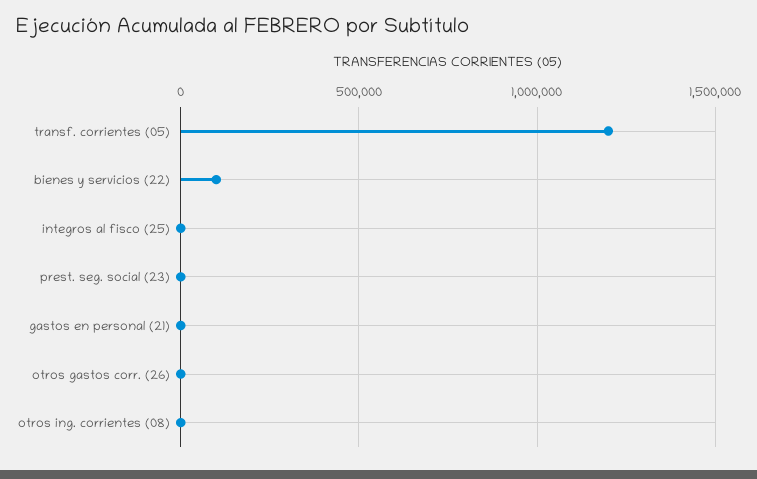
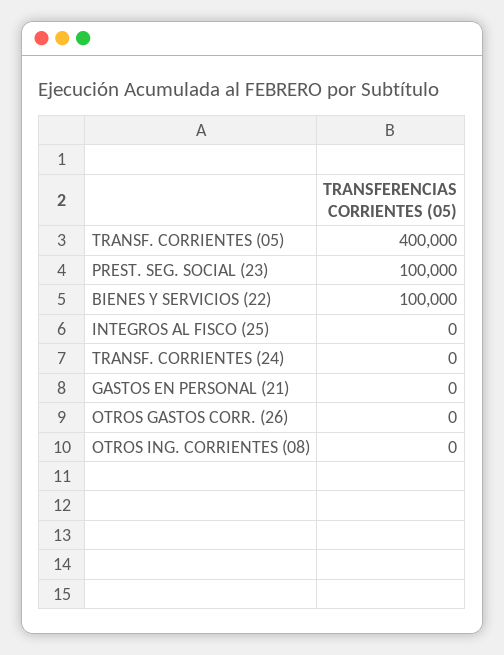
transf. corrientes (05): 1200000 -> 400000
prest. seg. social (23): 0 -> 100000
TRANSF. CORRIENTES (24): none -> 0

